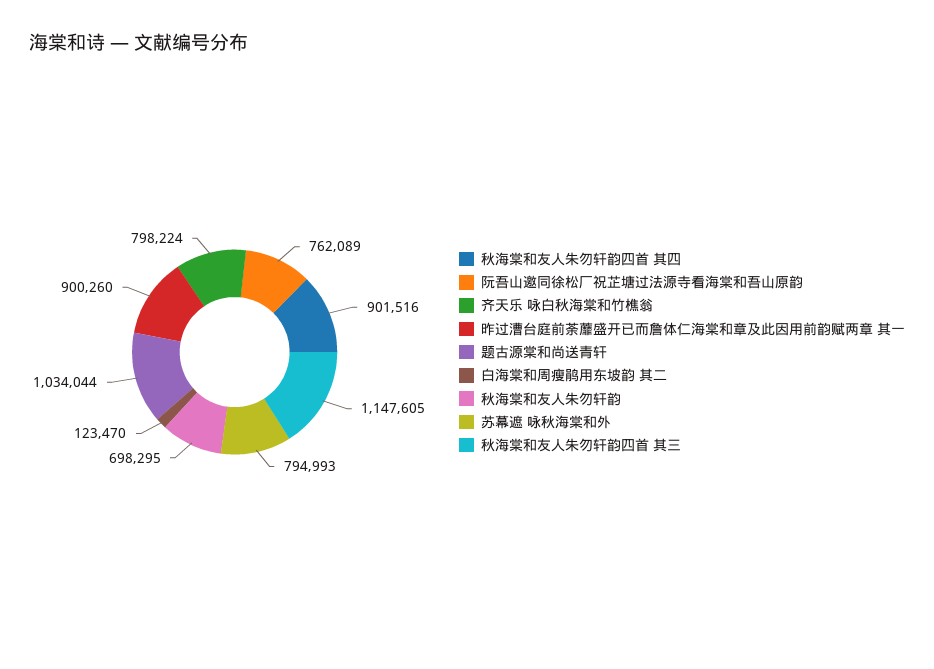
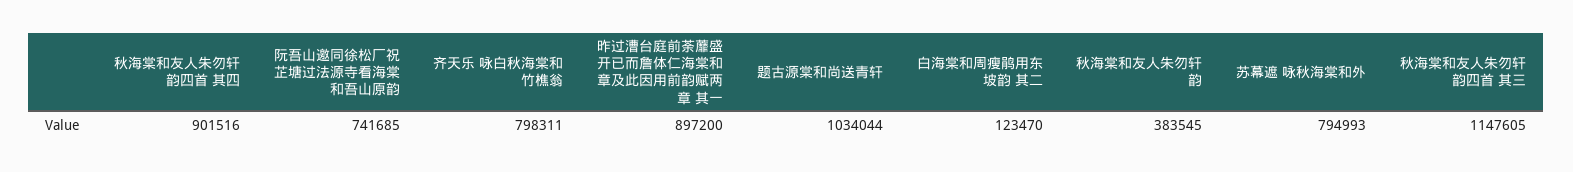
阮吾山邀同徐松厂祝芷塘过法源寺看海棠和吾山原韵: 762089 -> 741685
齐天乐 咏白秋海棠和竹樵翁: 798224 -> 798311
昨过漕台庭前荼蘼盛开已而詹体仁海棠和章及此因用前韵赋两章 其一: 900260 -> 897200
秋海棠和友人朱勿轩韵: 698295 -> 383545

